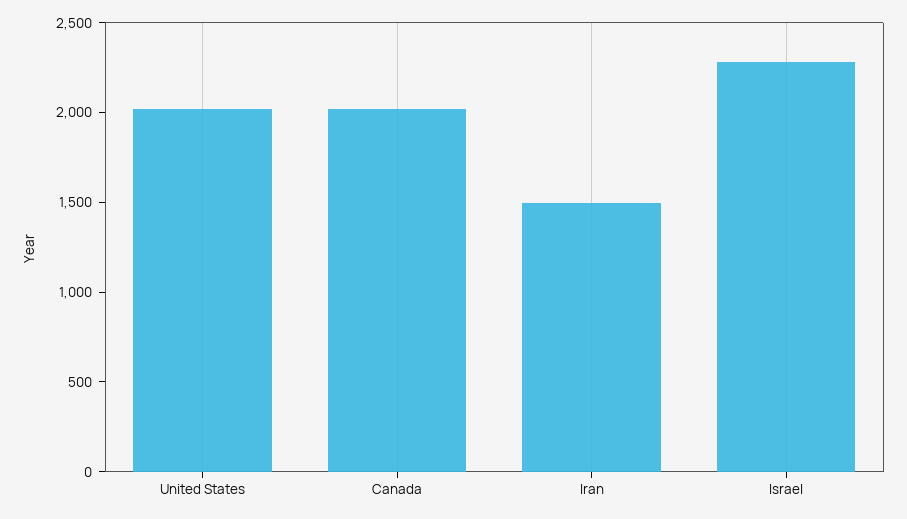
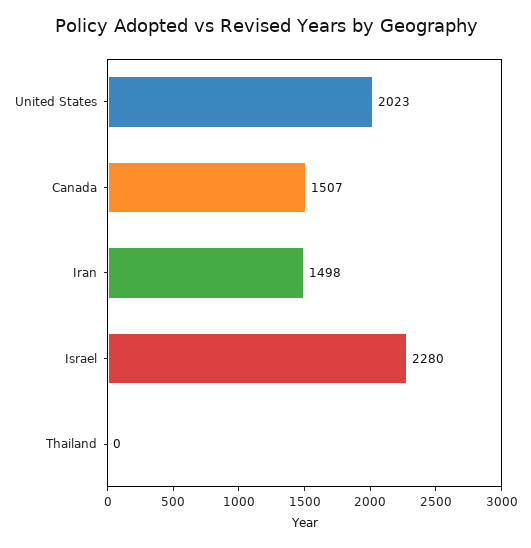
Canada: 2000 -> 1507
Thailand: none -> 0

